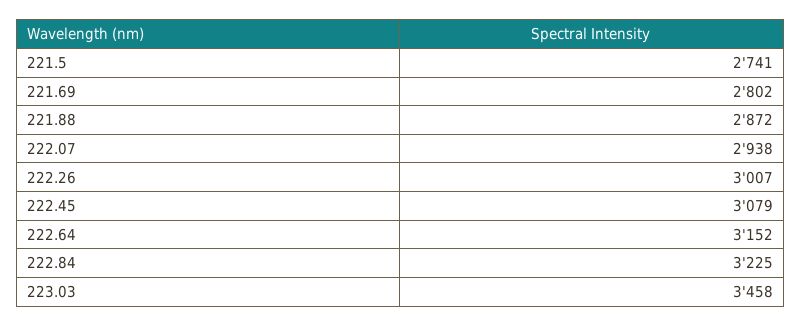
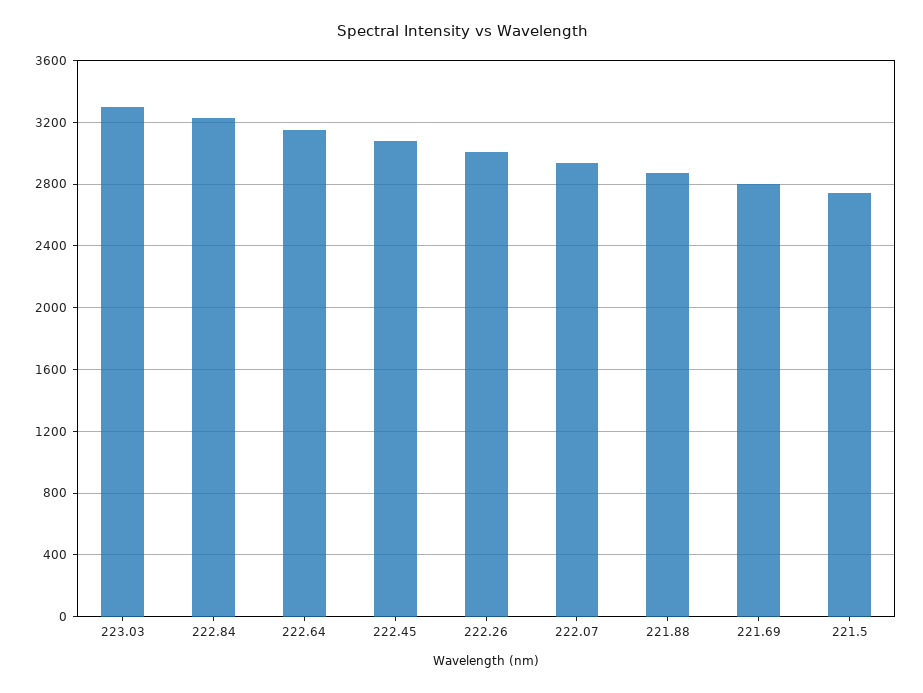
223.03: 3458 -> 3300

